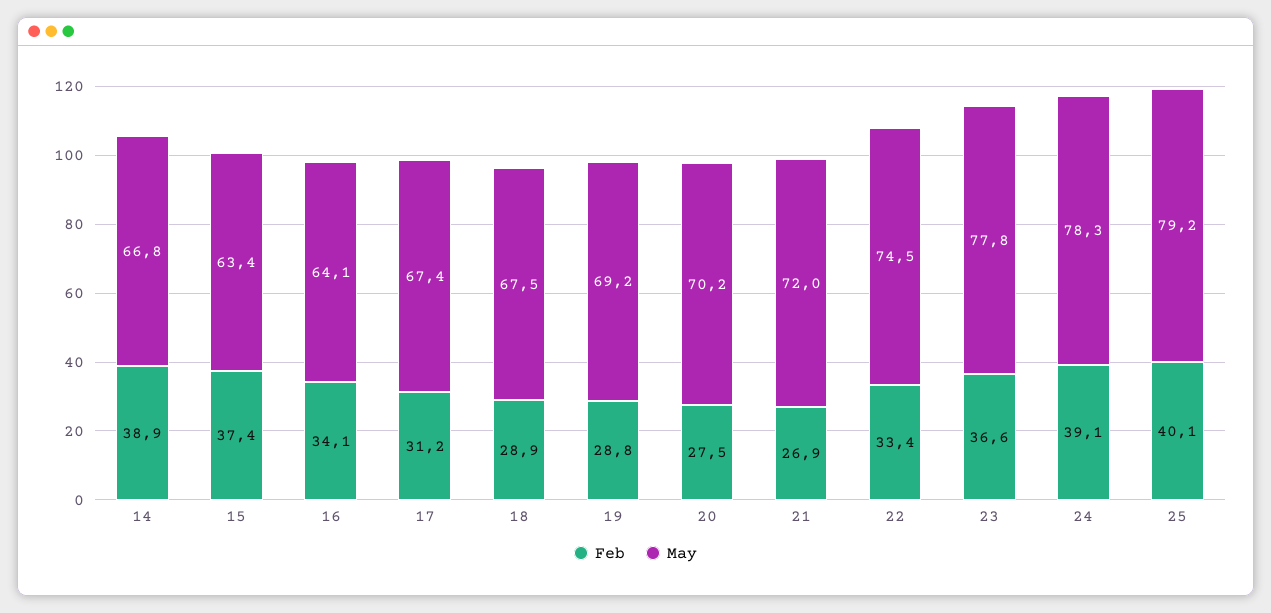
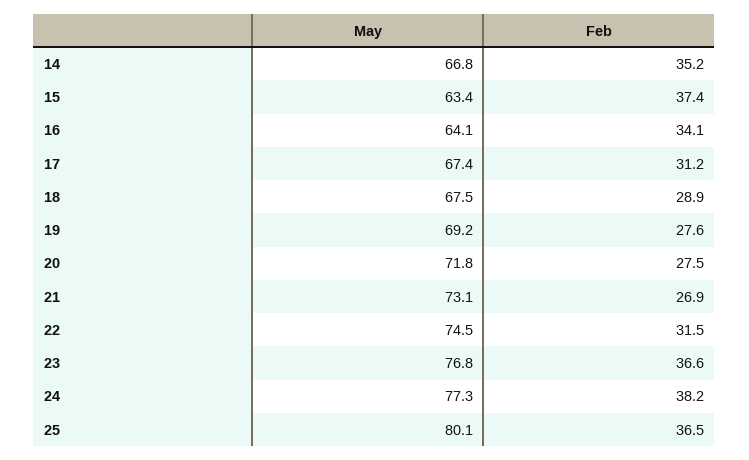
Feb, 14: 38.9 -> 35.2
Feb, 19: 28.8 -> 27.6
May, 20: 70.2 -> 71.8
May, 21: 72 -> 73.1
Feb, 22: 33.4 -> 31.5
May, 23: 77.8 -> 76.8
Feb, 24: 39.1 -> 38.2
May, 24: 78.3 -> 77.3
Feb, 25: 40.1 -> 36.5
May, 25: 79.2 -> 80.1

